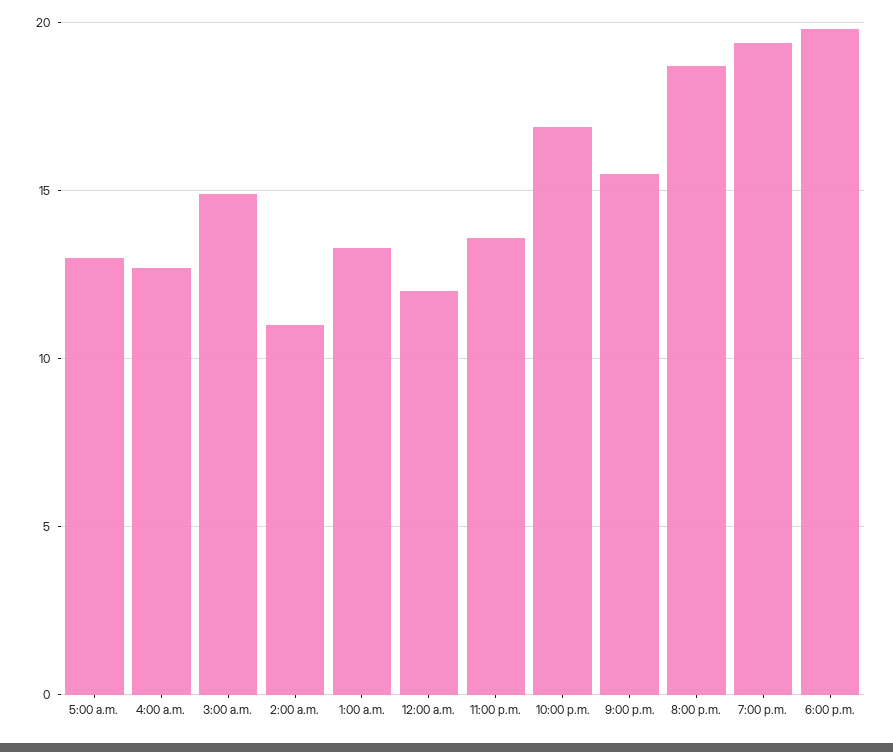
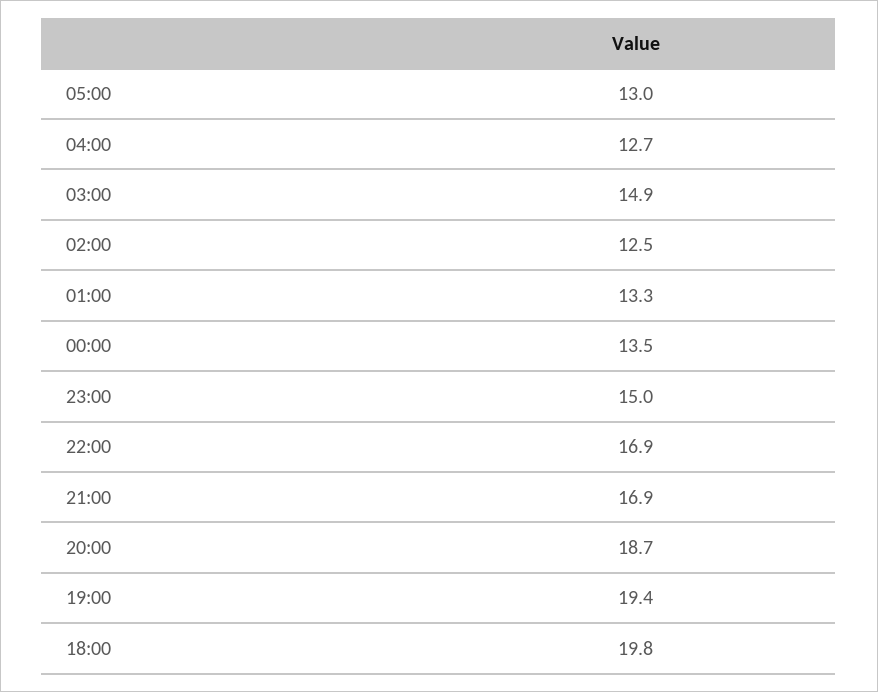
2:00 a.m.: 11 -> 12.5
12:00 a.m.: 12 -> 13.5
11:00 p.m.: 13.5 -> 15
9:00 p.m.: 15.5 -> 16.9

